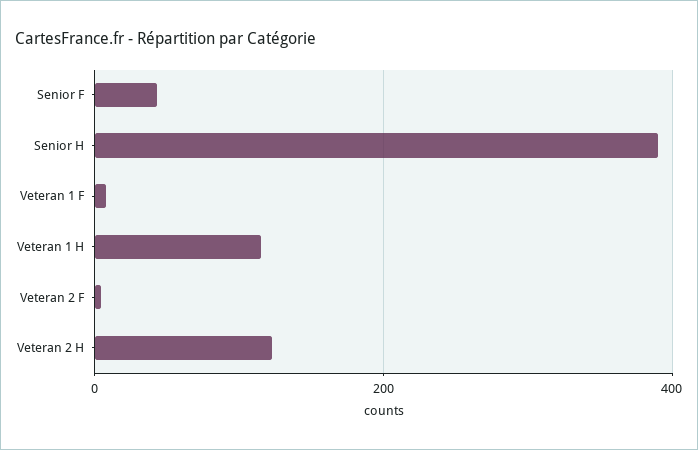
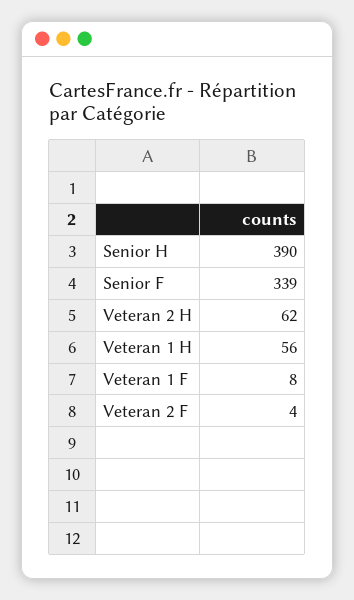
Senior F: 40 -> 339
Veteran 1 H: 120 -> 56
Veteran 2 H: 120 -> 62

